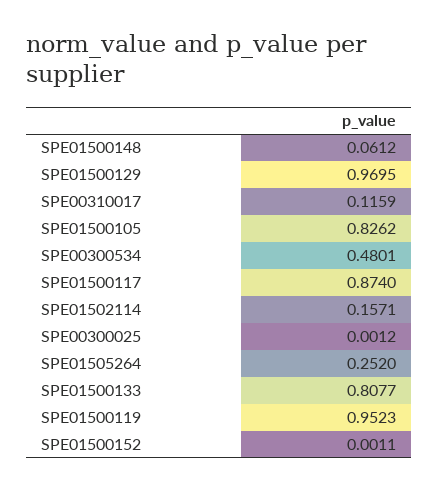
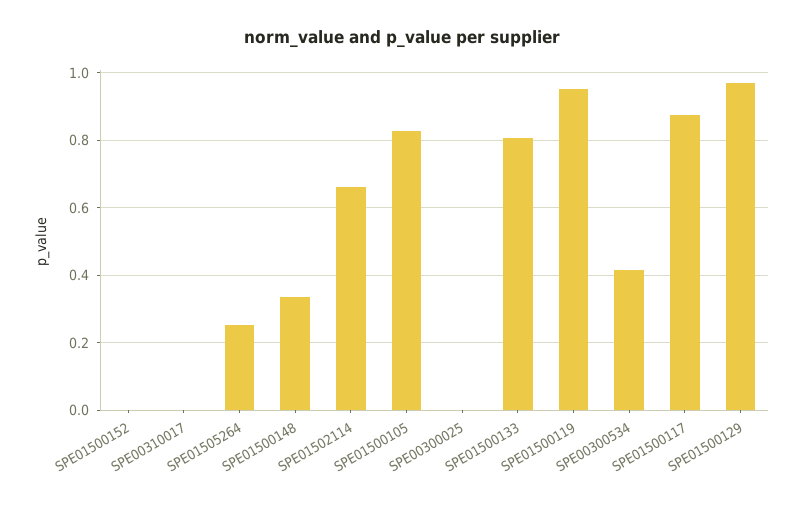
SPE01500148: 0.0612 -> 0.34
SPE00310017: 0.1159 -> 0
SPE00300534: 0.4801 -> 0.42
SPE01502114: 0.1571 -> 0.66

